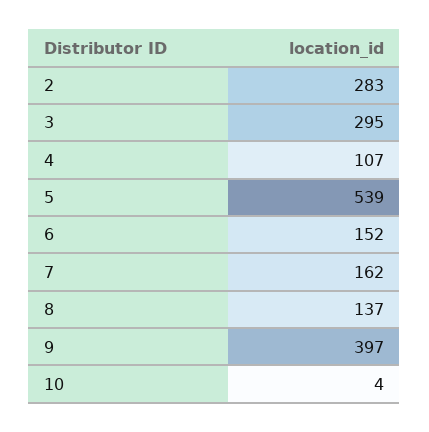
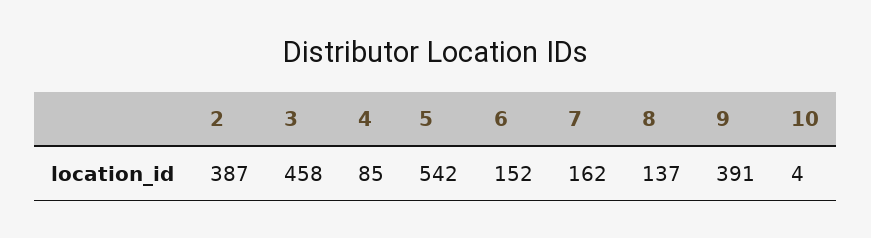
2: 283 -> 387
3: 295 -> 458
4: 107 -> 85
5: 539 -> 542
9: 397 -> 391

